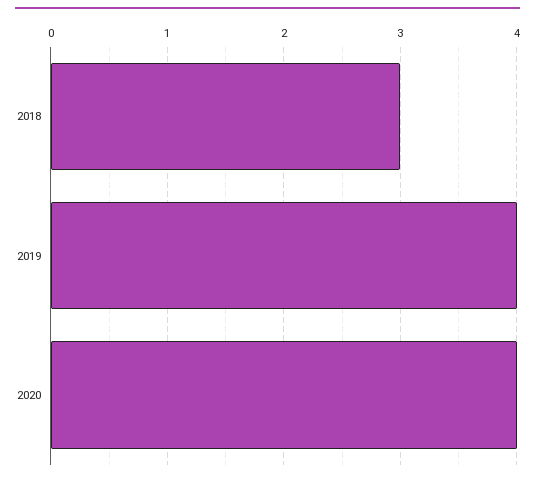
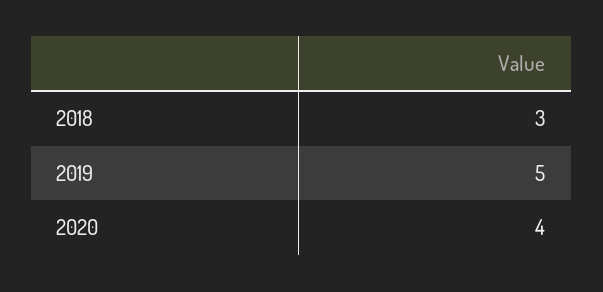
2019: 4 -> 5

